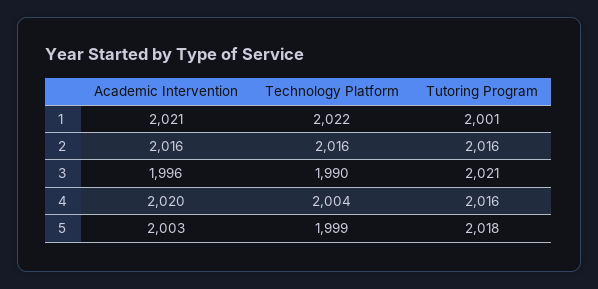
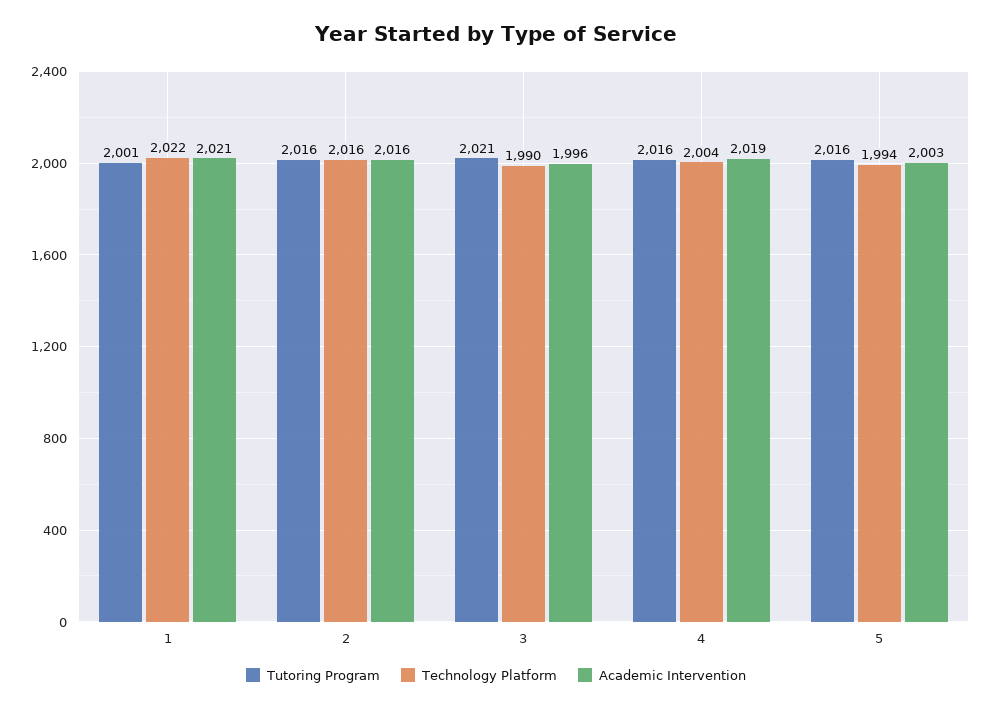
Academic Intervention, 4: 2020 -> 2019
Technology Platform, 5: 1999 -> 1994
Tutoring Program, 5: 2018 -> 2016

